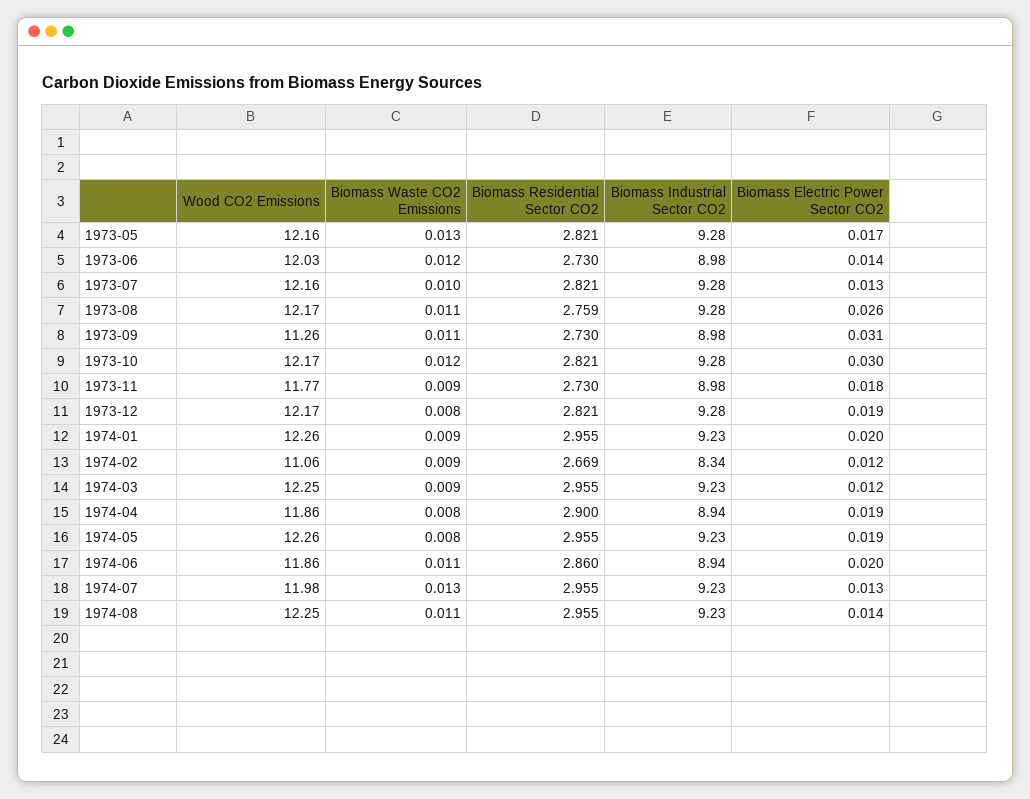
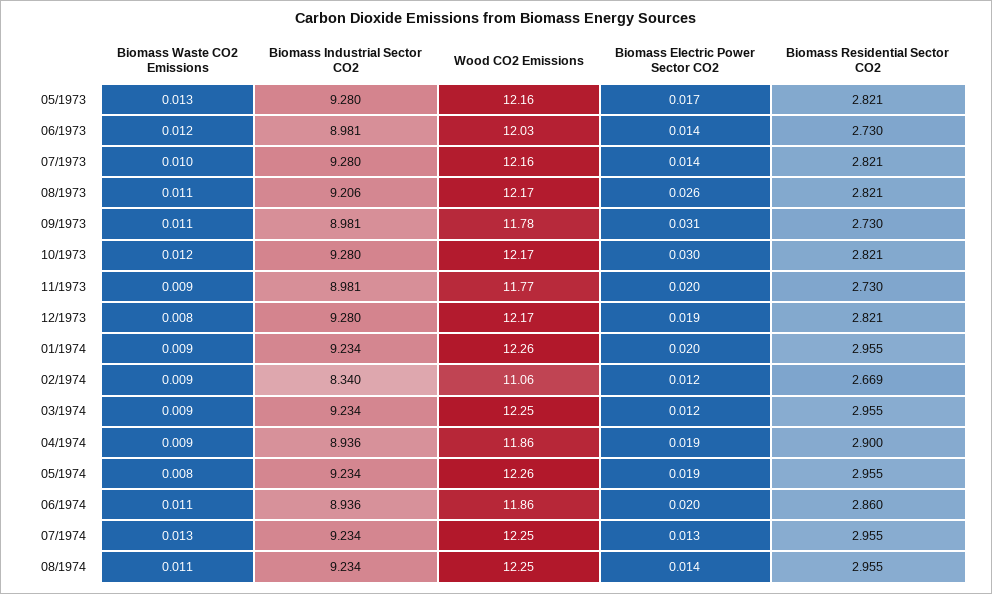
Biomass Electric Power Sector CO2, 1973-07: 0.013 -> 0.014
Biomass Residential Sector CO2, 1973-08: 2.759 -> 2.821
Biomass Industrial Sector CO2, 1973-08: 9.28 -> 9.206
Wood CO2 Emissions, 1973-09: 11.26 -> 11.78
Biomass Electric Power Sector CO2, 1973-11: 0.018 -> 0.02
Biomass Waste CO2 Emissions, 1974-04: 0.008 -> 0.009
Wood CO2 Emissions, 1974-07: 11.98 -> 12.25

